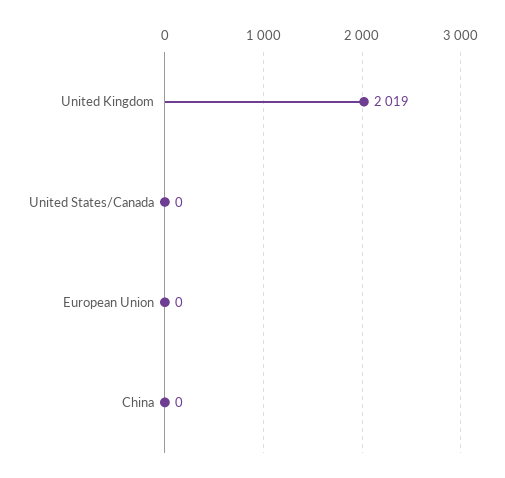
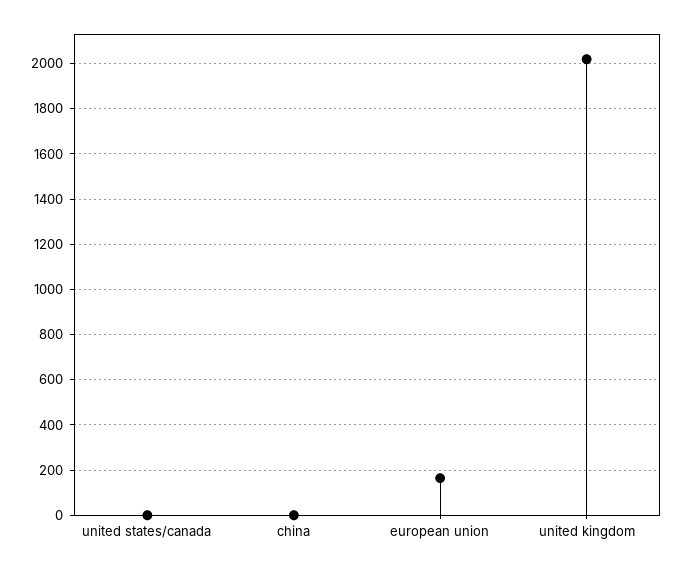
European Union: 0 -> 150

